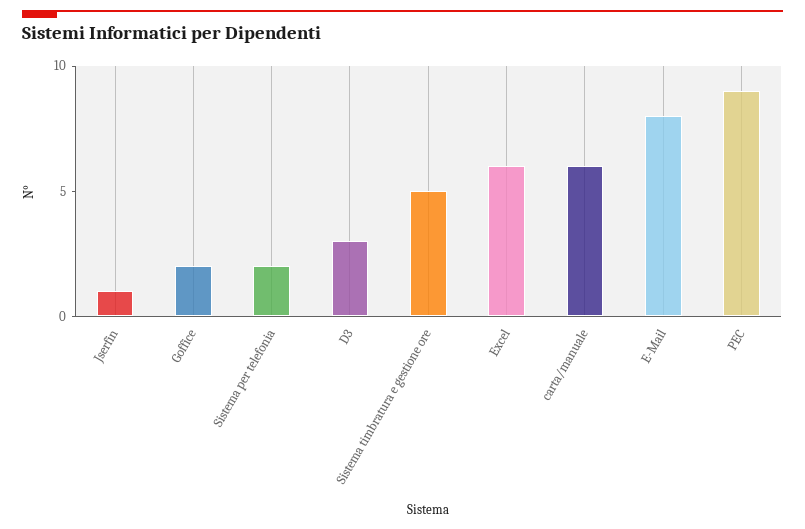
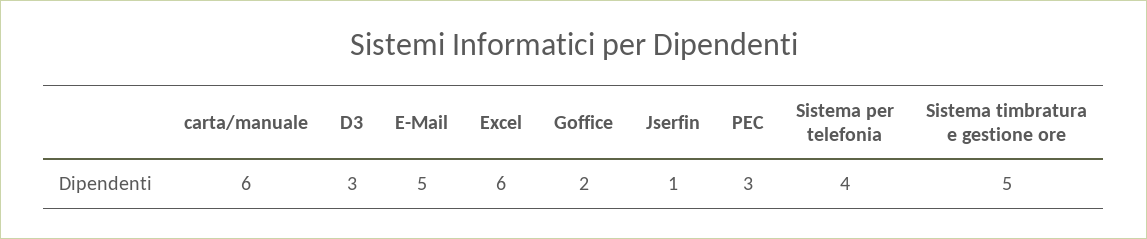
Sistema per telefonia: 2 -> 4
E-Mail: 8 -> 5
PEC: 9 -> 3

